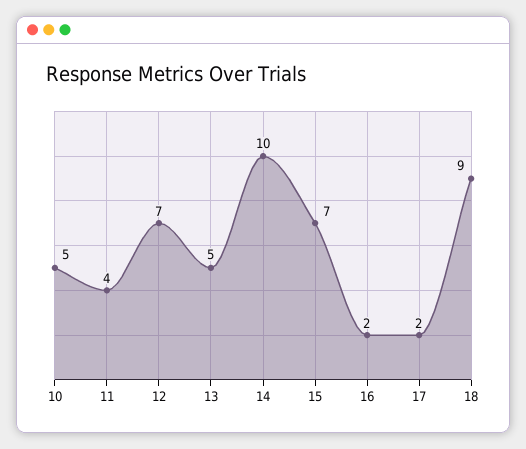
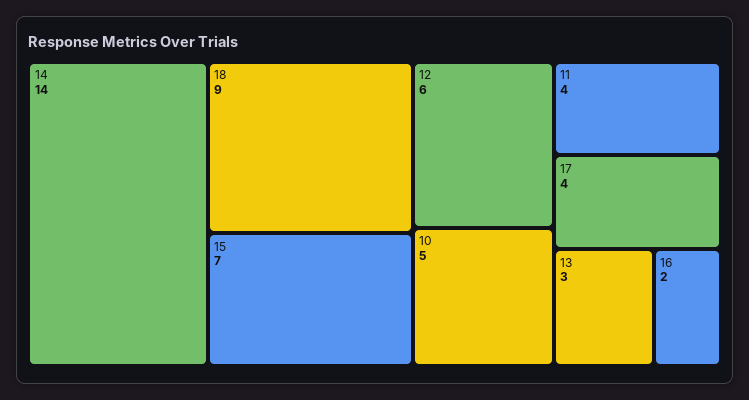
12: 7 -> 6
13: 5 -> 3
14: 10 -> 14
17: 2 -> 4

